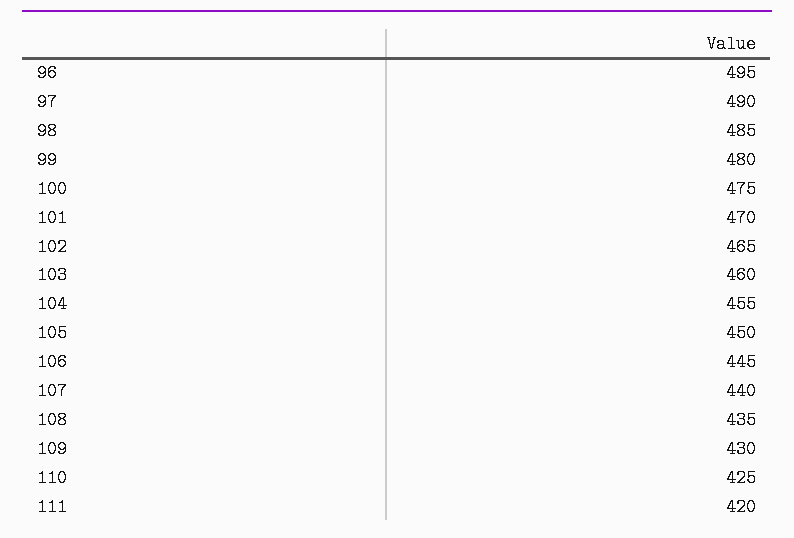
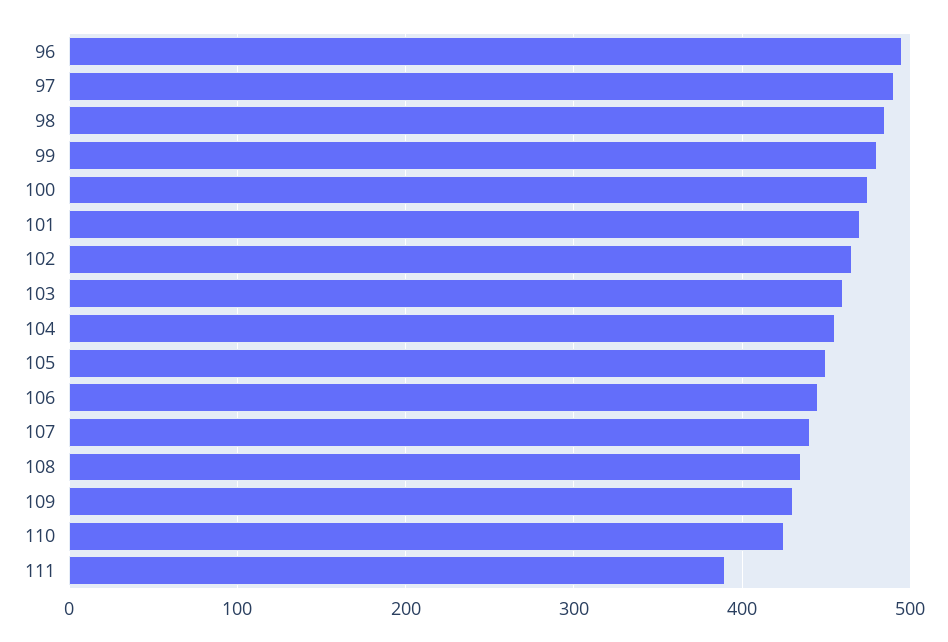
111: 420 -> 390

